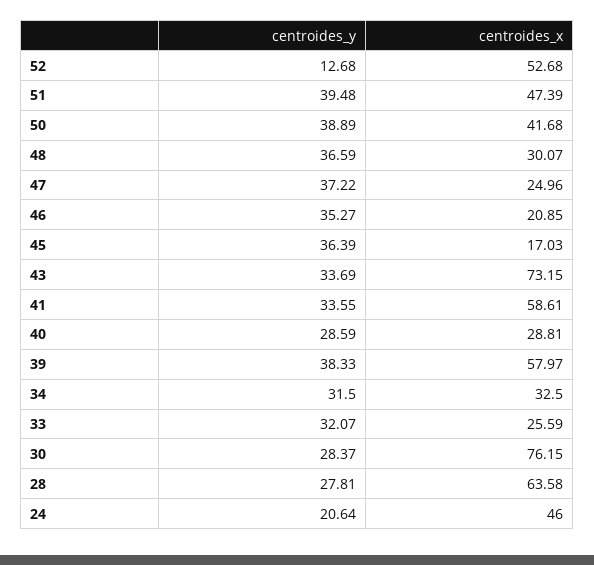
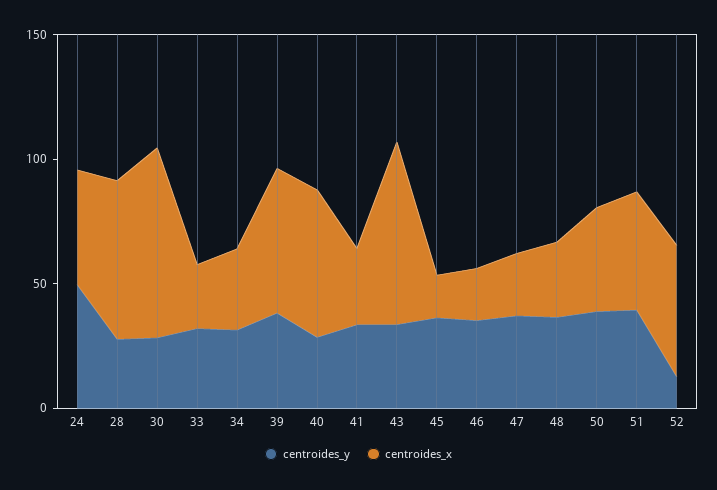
centroides_x, 41: 58.61 -> 30
centroides_x, 40: 28.81 -> 60
centroides_y, 24: 20.64 -> 50

